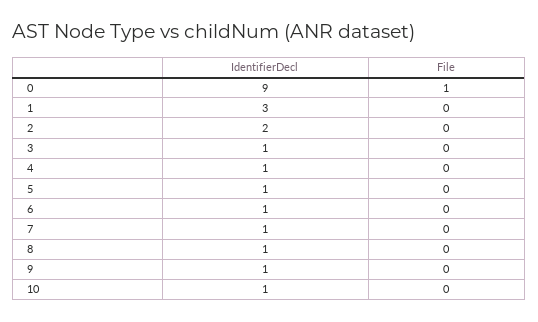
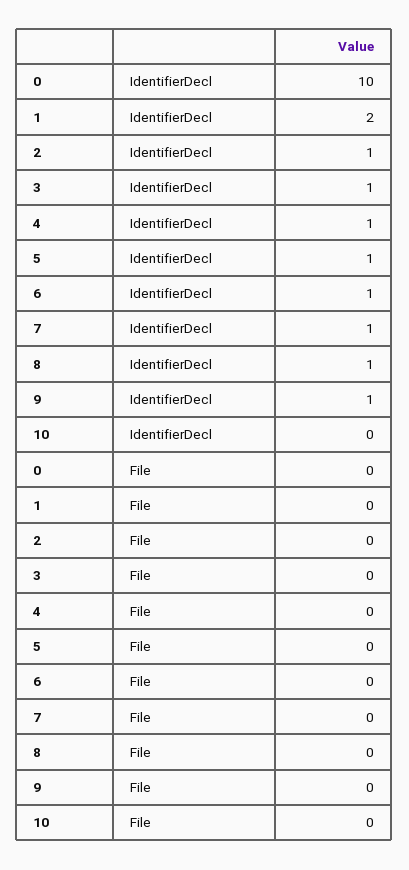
IdentifierDecl, 0: 9 -> 10
File, 0: 1 -> 0
IdentifierDecl, 1: 3 -> 2
IdentifierDecl, 2: 2 -> 1
IdentifierDecl, 10: 1 -> 0

